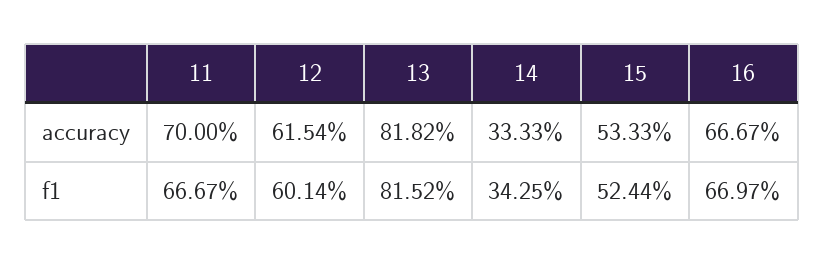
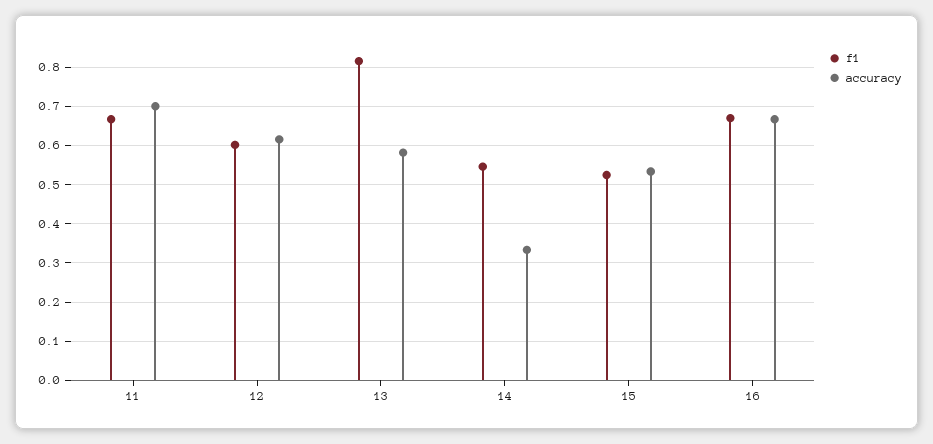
accuracy, 13: 0.8182 -> 0.58
f1, 14: 0.3425 -> 0.54

